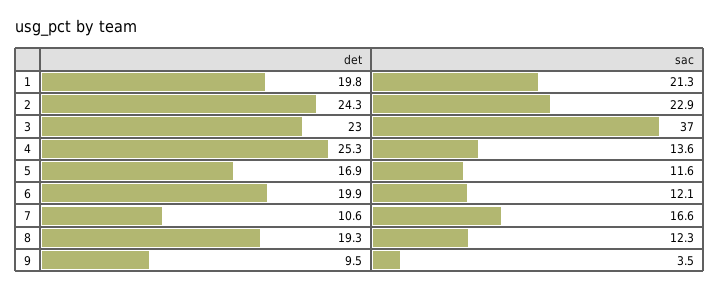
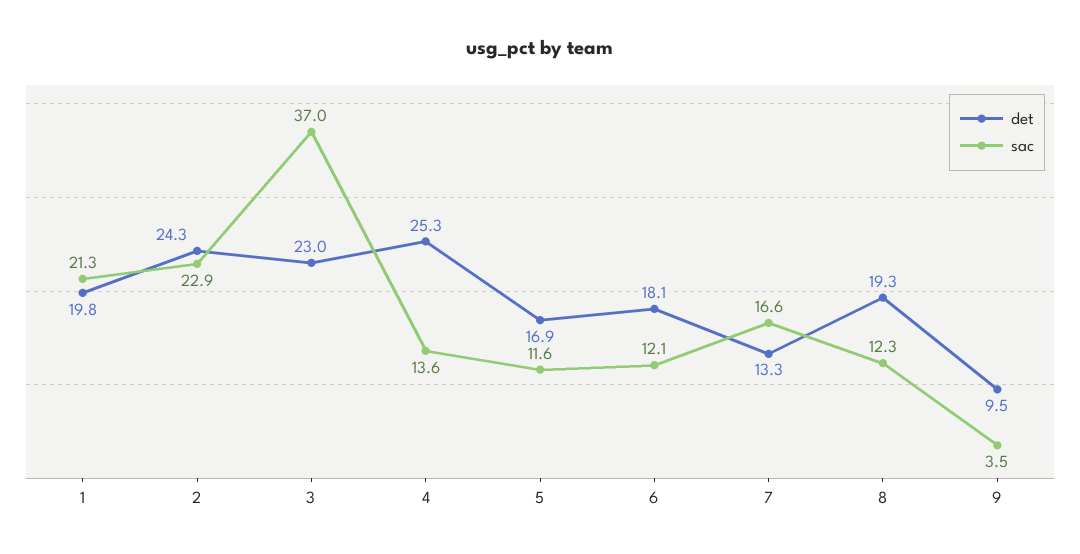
det, 6: 19.9 -> 18.1
det, 7: 10.6 -> 13.3

